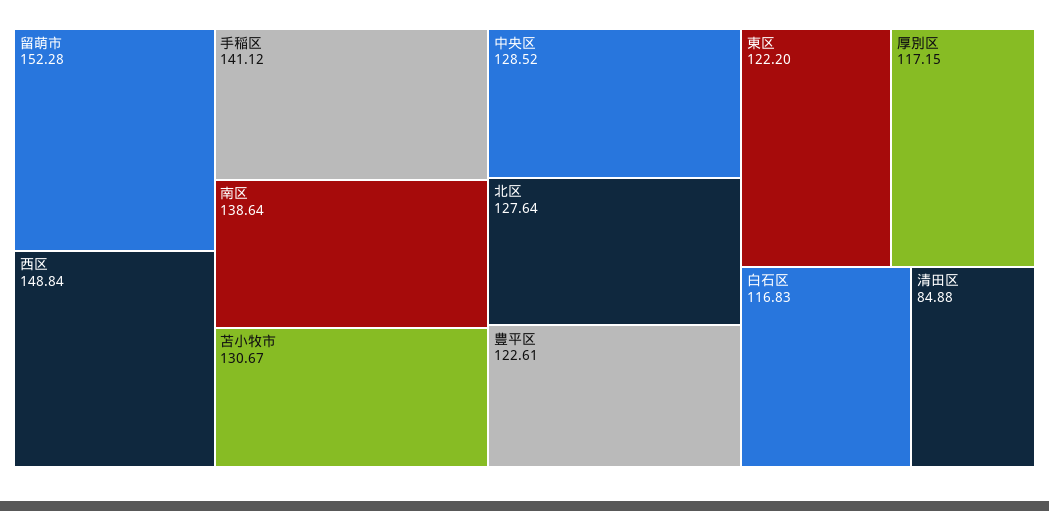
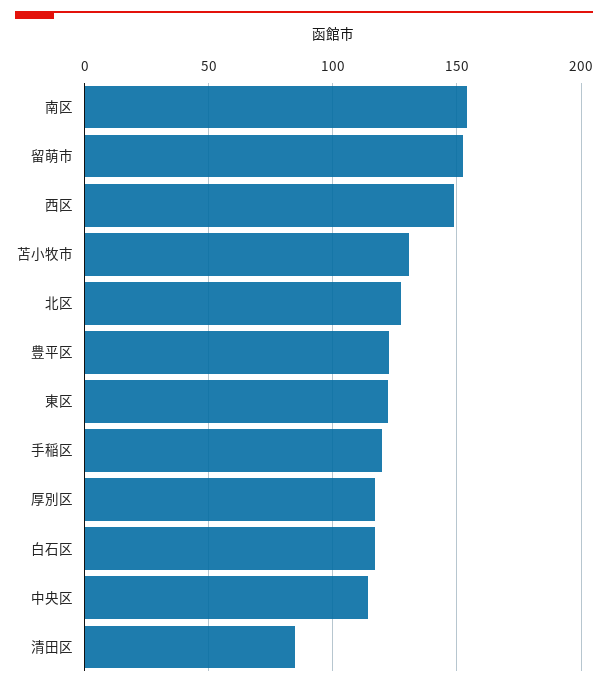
手稲区: 141.12 -> 120
南区: 138.64 -> 155
中央区: 128.52 -> 115

